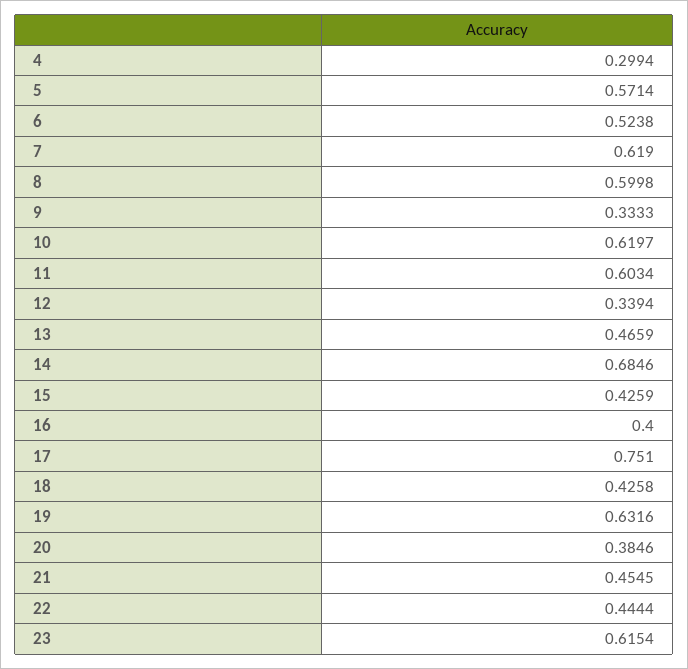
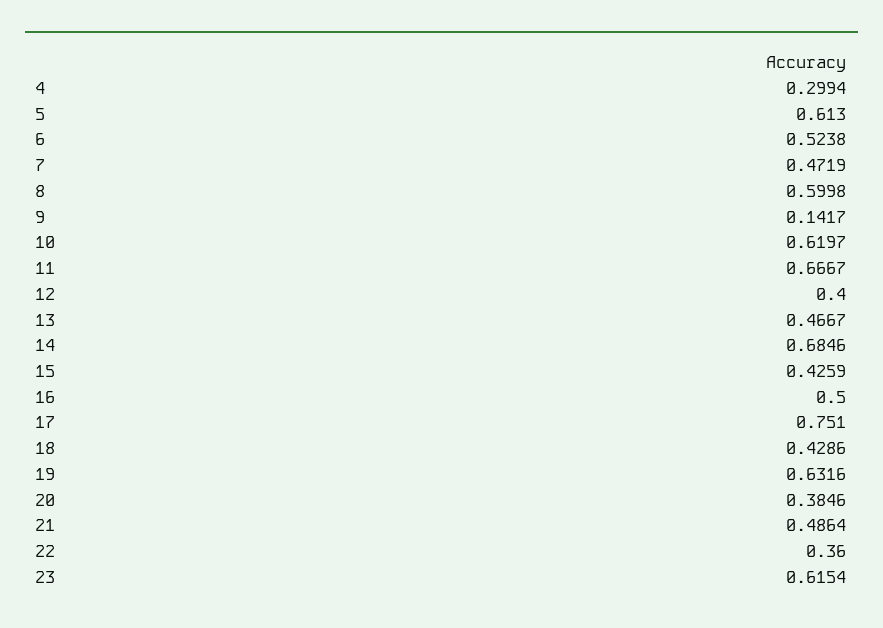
5: 0.5714 -> 0.613
7: 0.619 -> 0.4719
9: 0.3333 -> 0.1417
11: 0.6034 -> 0.6667
12: 0.3394 -> 0.4
13: 0.4659 -> 0.4667
16: 0.4 -> 0.5
18: 0.4258 -> 0.4286
21: 0.4545 -> 0.4864
22: 0.4444 -> 0.36

